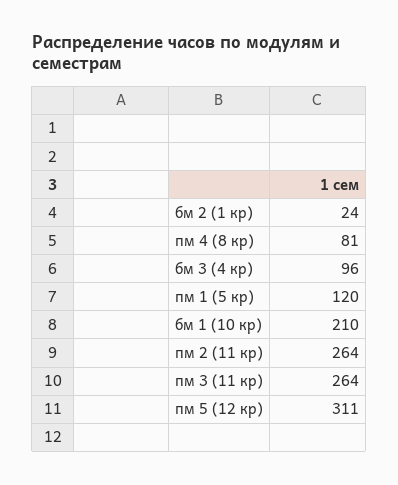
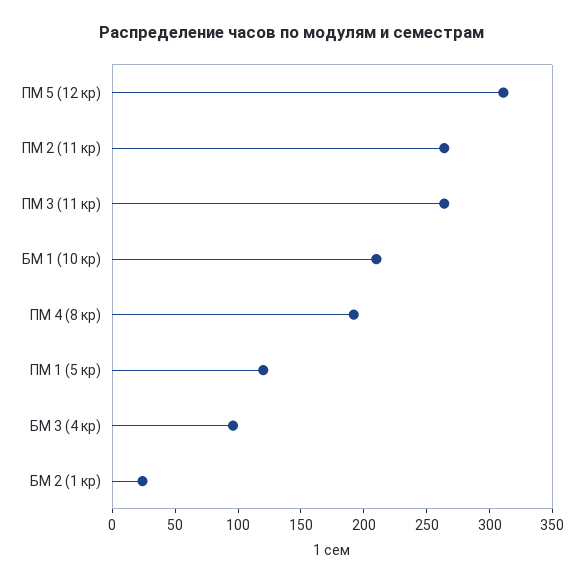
пм 4 (8 кр): 81 -> 190

